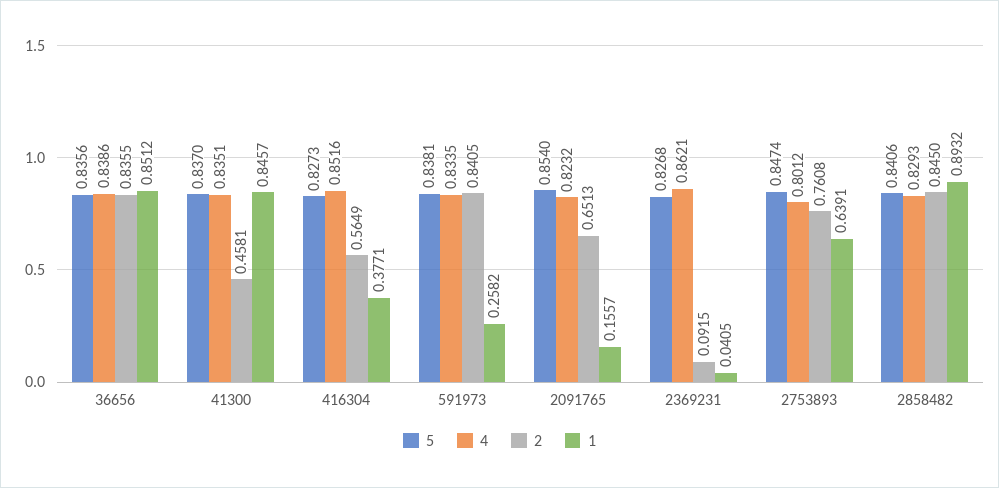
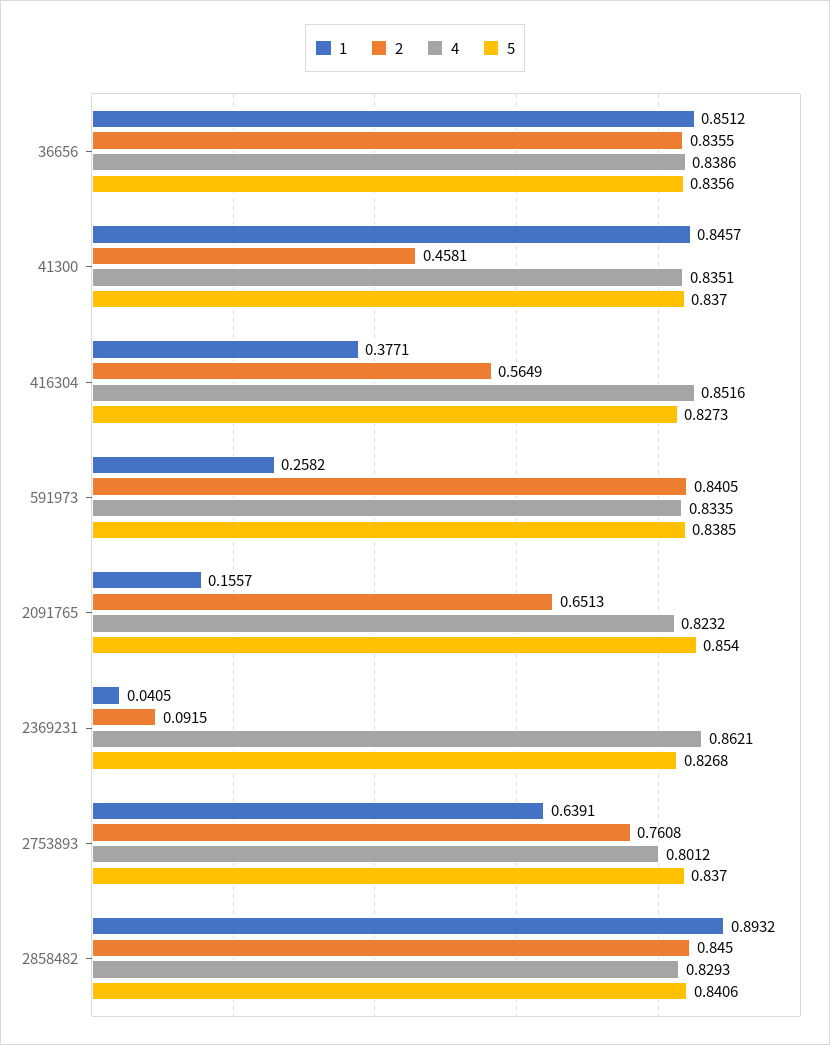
5, 591973: 0.8381 -> 0.8385
5, 2753893: 0.8474 -> 0.837

